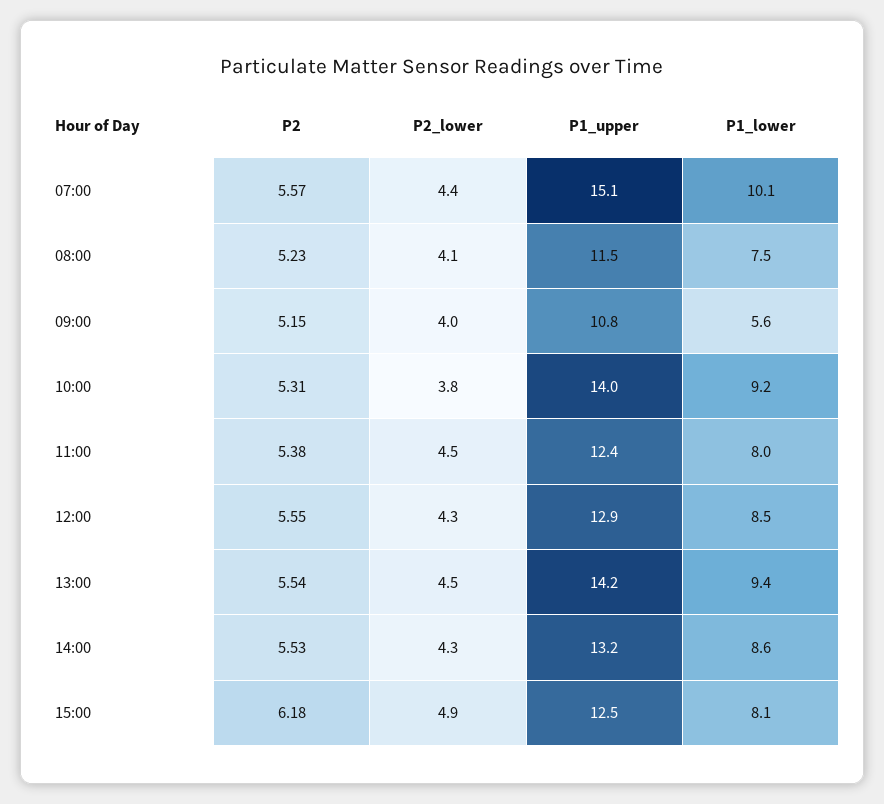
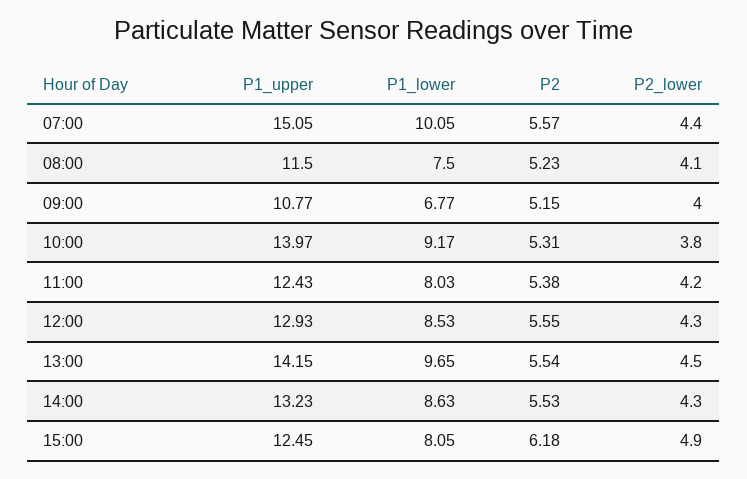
P1_lower, 09:00: 5.6 -> 6.77
P2_lower, 11:00: 4.5 -> 4.2
P1_lower, 13:00: 9.4 -> 9.65

